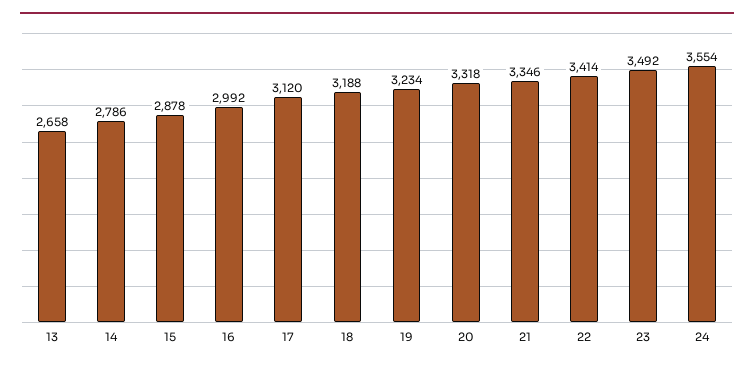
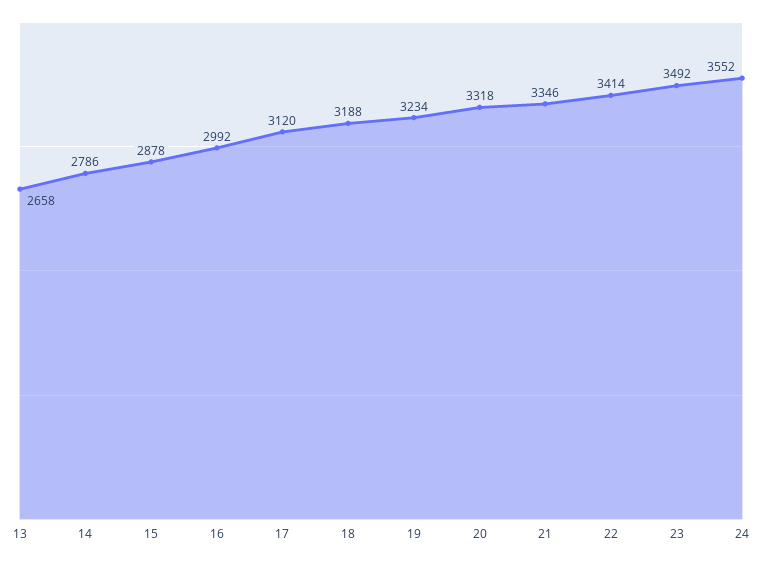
24: 3554 -> 3552

